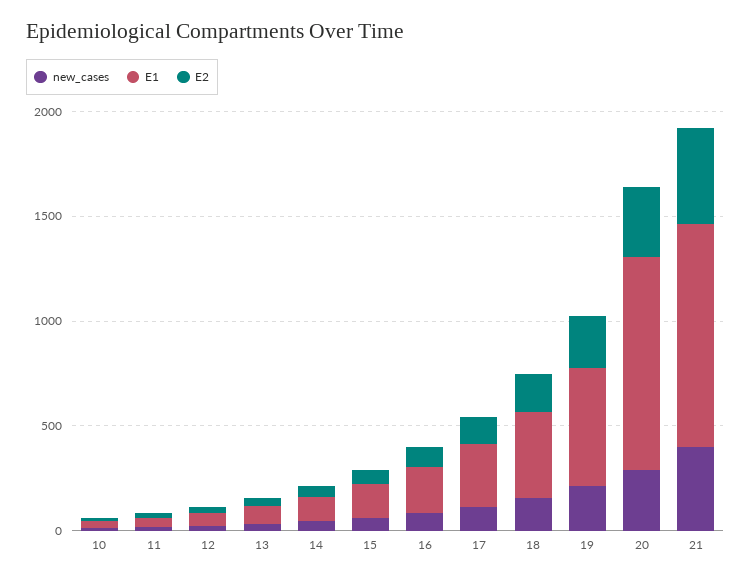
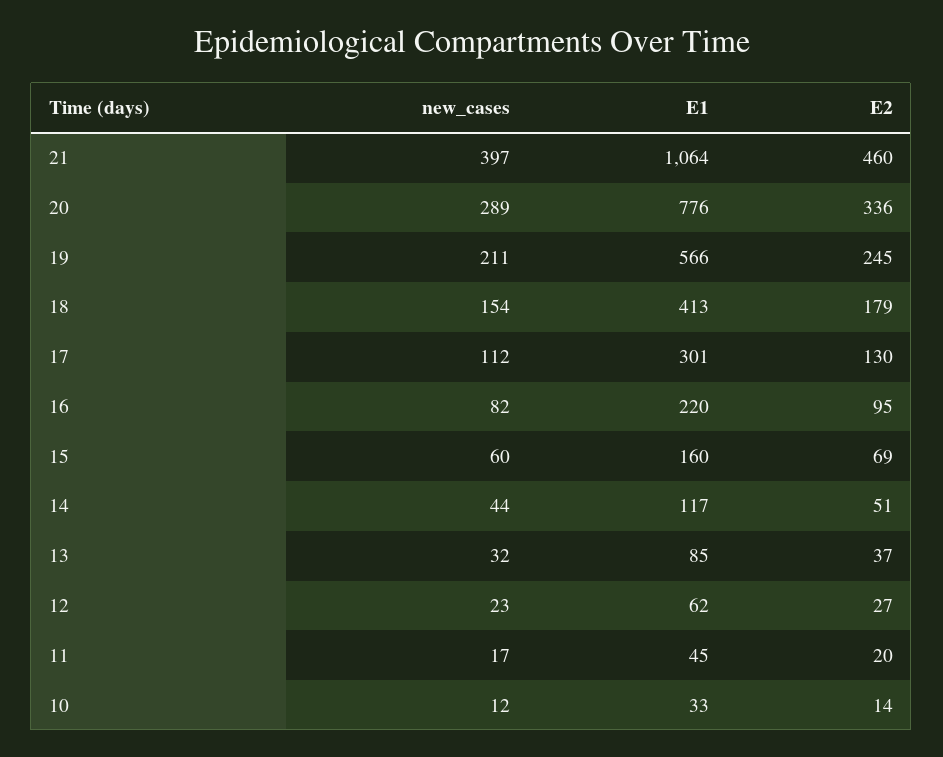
E1, 20: 1000 -> 776

